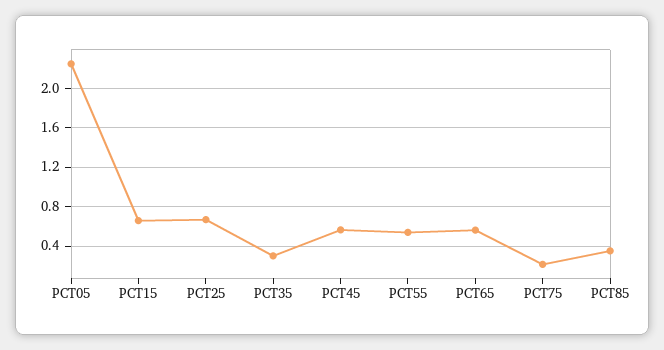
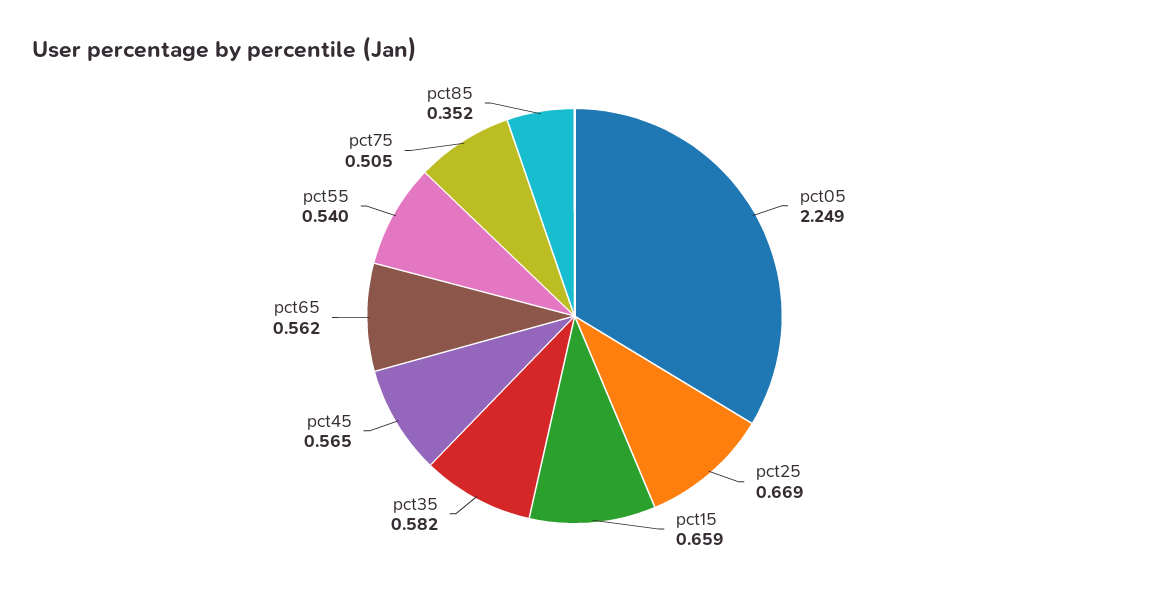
PCT35: 0.3 -> 0.582
PCT75: 0.2 -> 0.505

